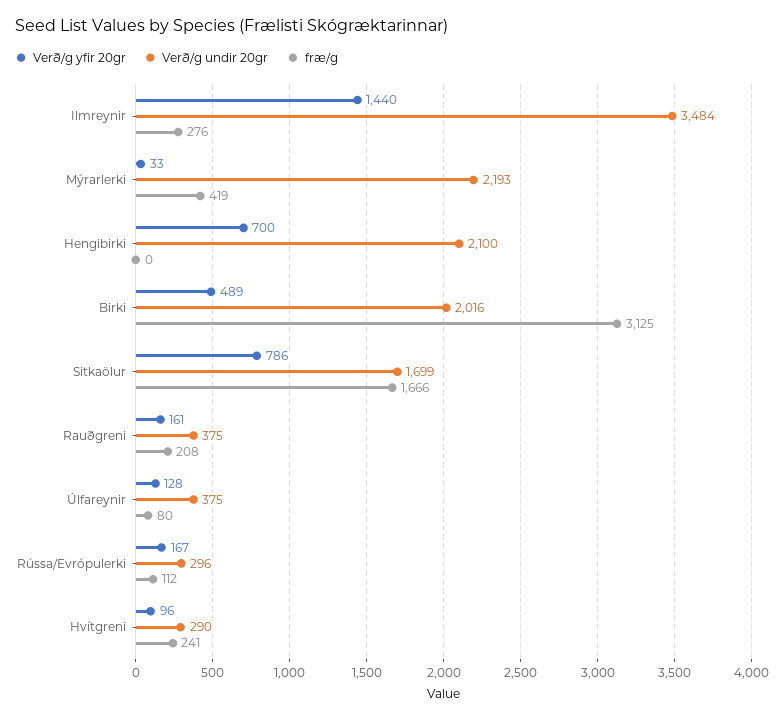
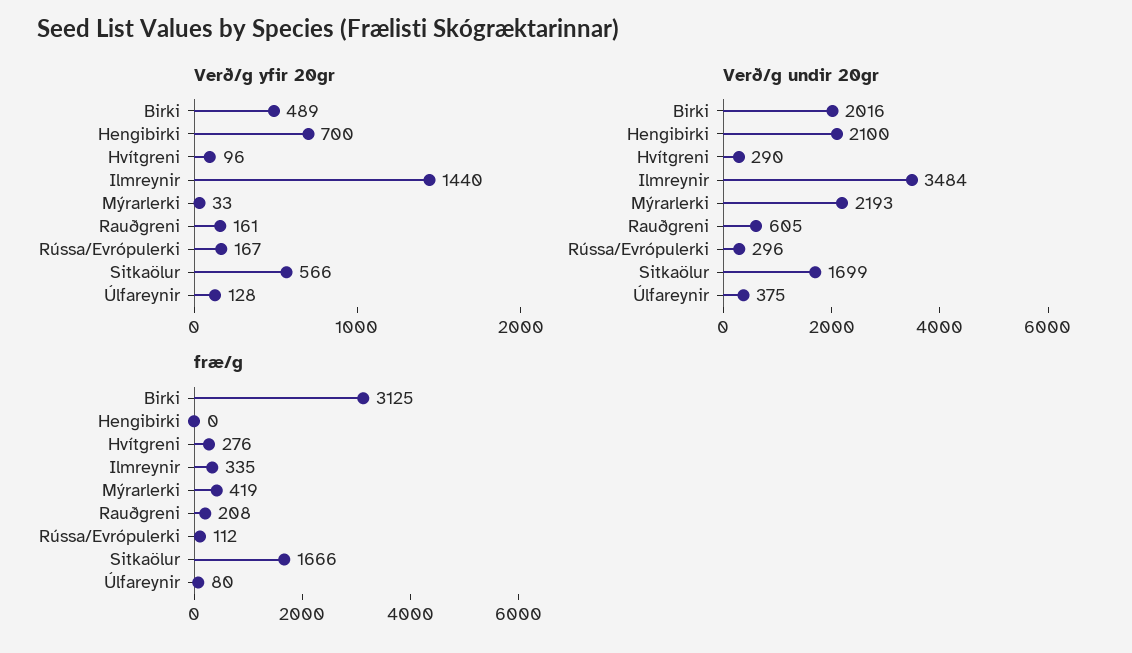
fræ/g, Ilmreynir: 276 -> 335
Verð/g yfir 20gr, Sitkaölur: 786 -> 566
Verð/g undir 20gr, Rauðgreni: 375 -> 605
fræ/g, Hvítgreni: 241 -> 276

